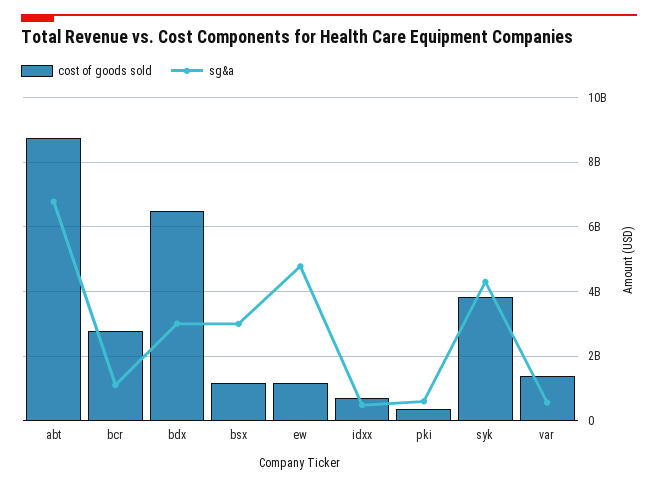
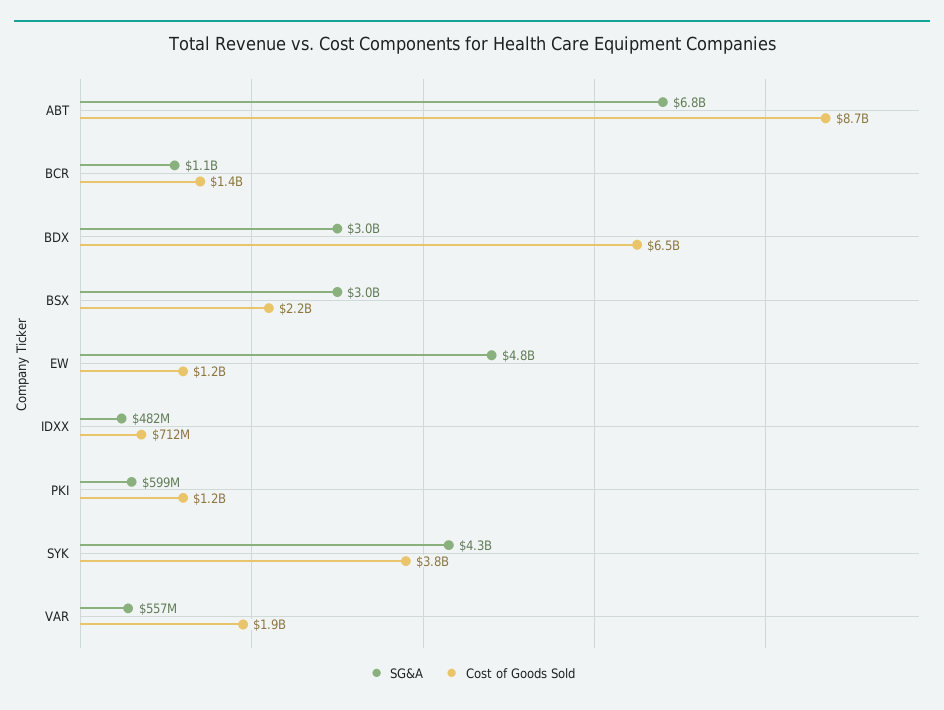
cost of goods sold, bcr: 2800000000 -> 1400000000
cost of goods sold, bsx: 1200000000 -> 2200000000
cost of goods sold, pki: 400000000 -> 1200000000
cost of goods sold, var: 1400000000 -> 1900000000

